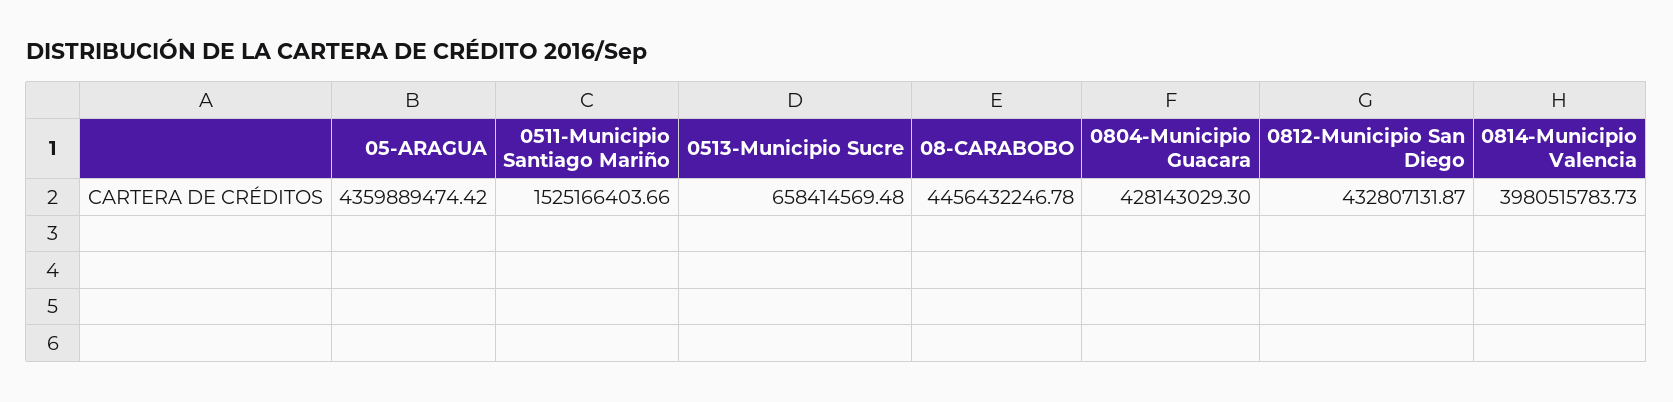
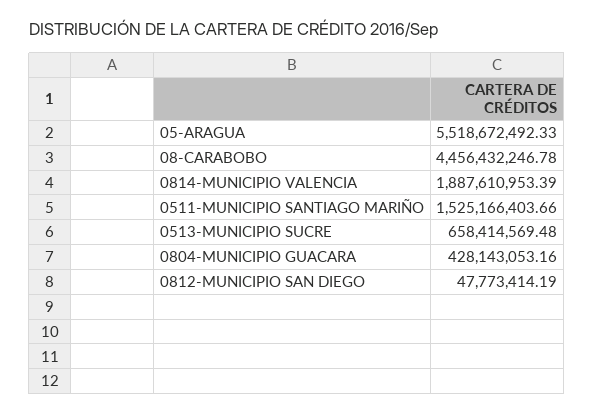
05-ARAGUA: 4359889474.42 -> 5518672492.33
0804-Municipio Guacara: 428143029.3 -> 428143053.16
0812-Municipio San Diego: 432807131.87 -> 47773414.19
0814-Municipio Valencia: 3980515783.73 -> 1887610953.39

